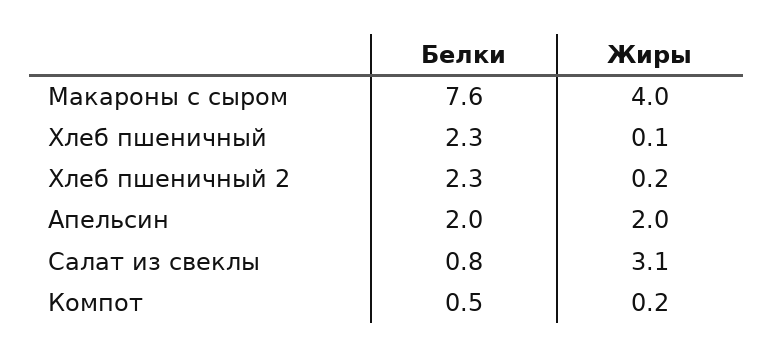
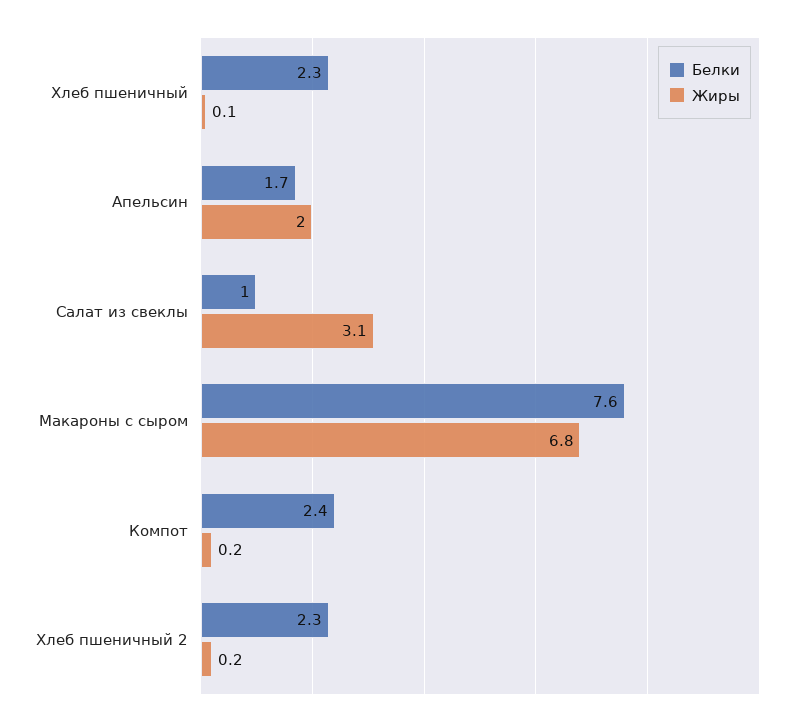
Жиры, Макароны с сыром: 4 -> 6.8
Белки, Апельсин: 2 -> 1.7
Белки, Салат из свеклы: 0.8 -> 1
Белки, Компот: 0.5 -> 2.4

